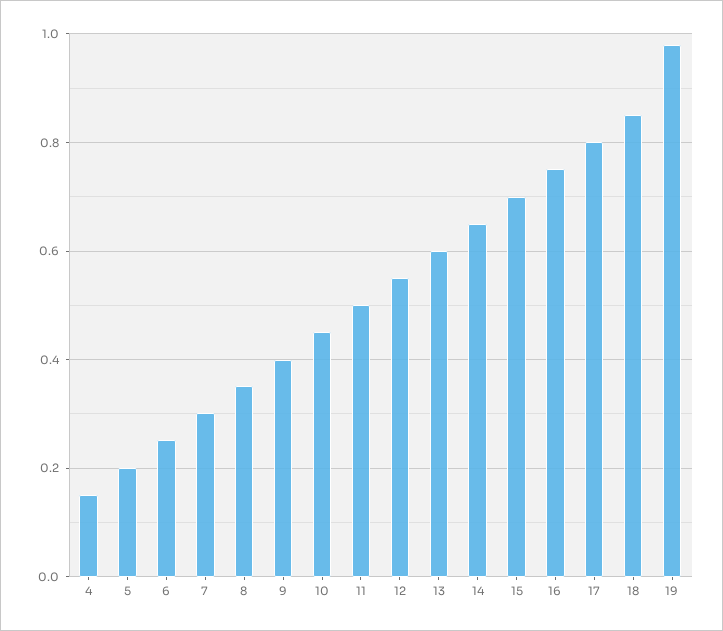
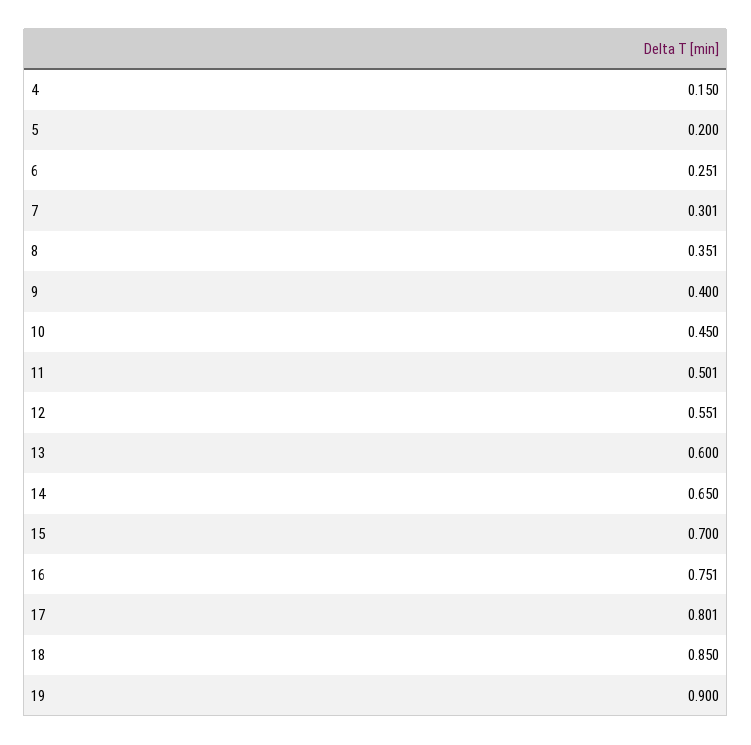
19: 0.98 -> 0.9

